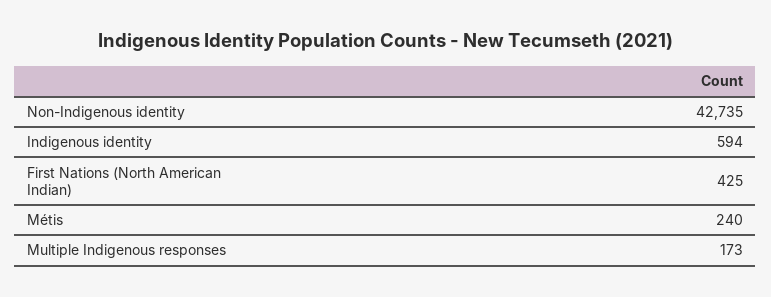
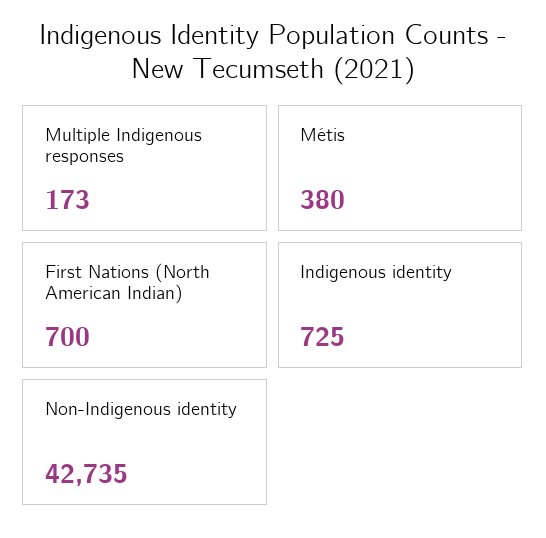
Indigenous identity: 594 -> 725
First Nations (North American Indian): 425 -> 700
Métis: 240 -> 380

